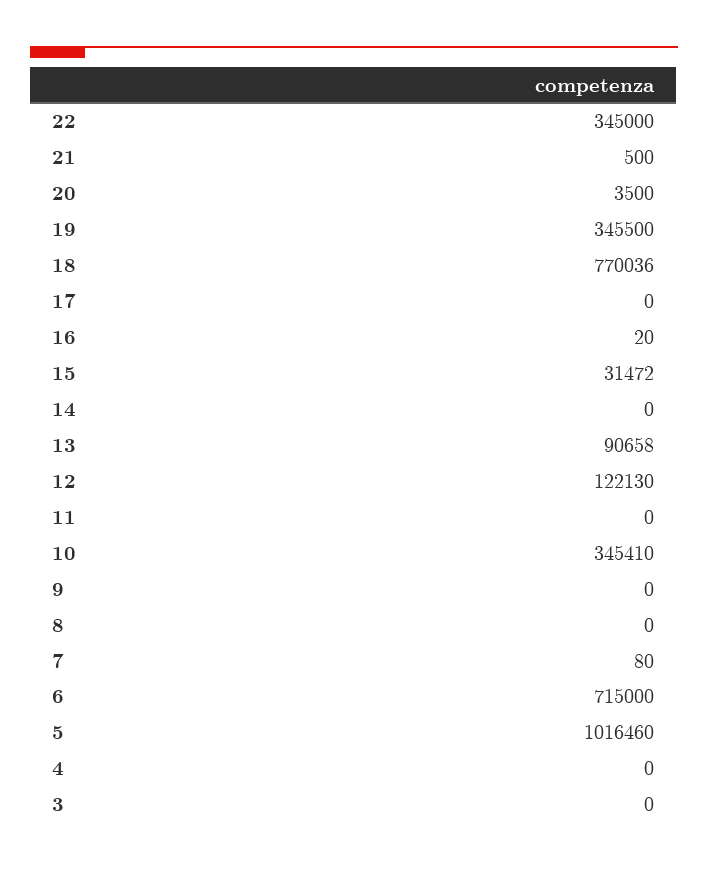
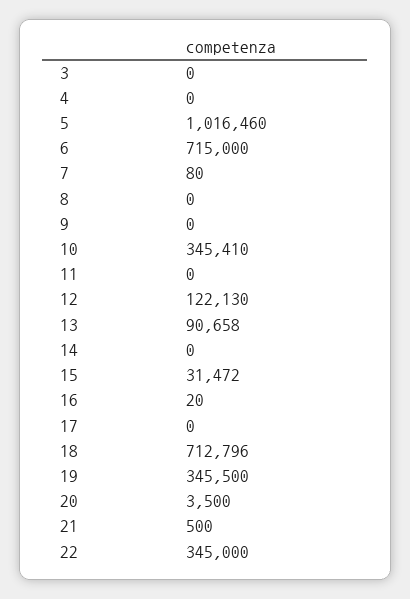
18: 770036 -> 712796

